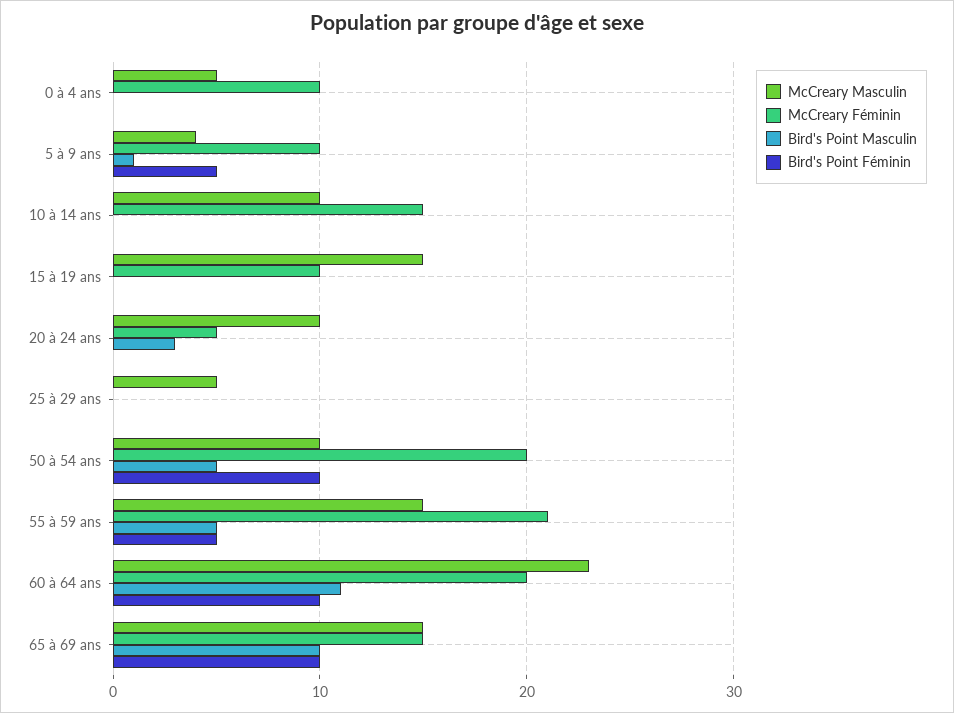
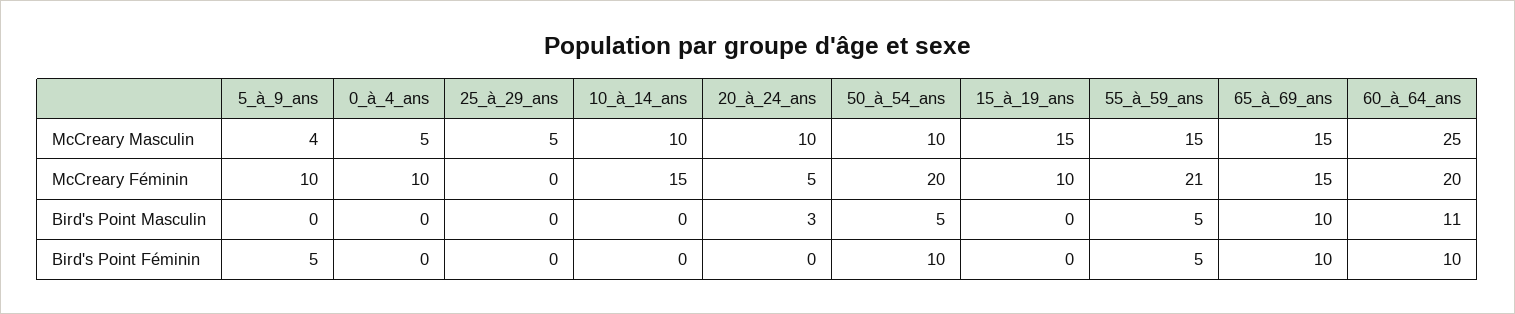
Bird's Point Masculin, 5 à 9 ans: 1 -> 0
McCreary Masculin, 60 à 64 ans: 23 -> 25

